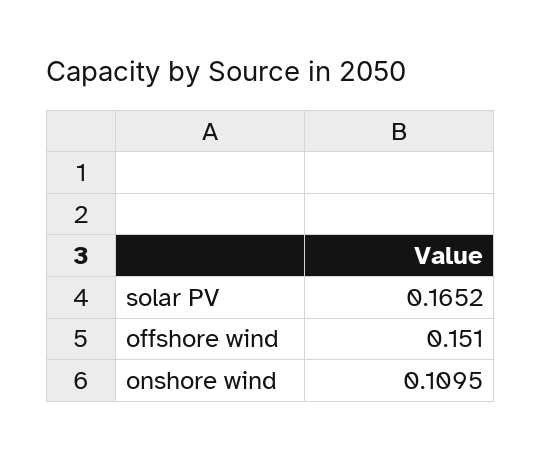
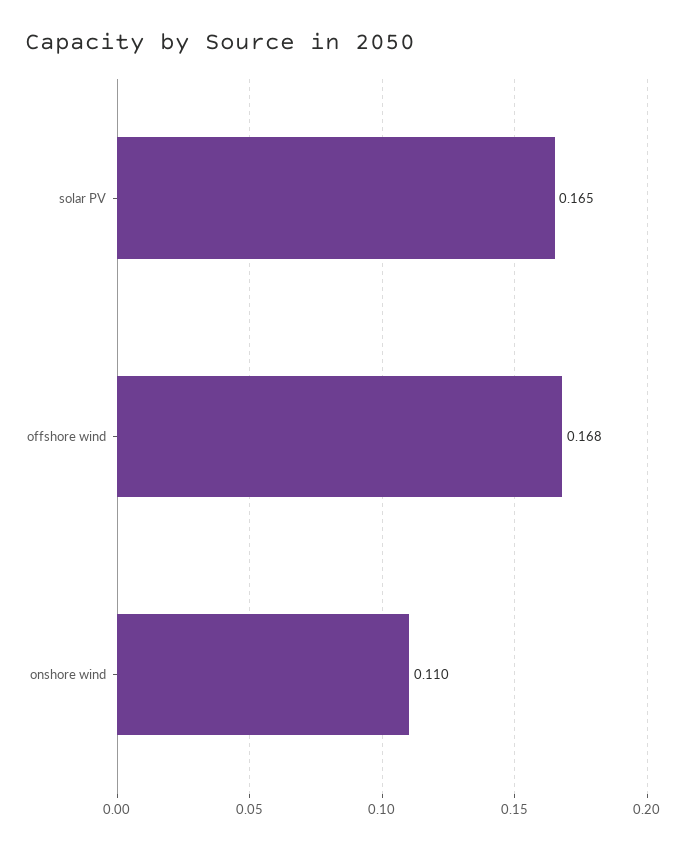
offshore wind: 0.151 -> 0.168

